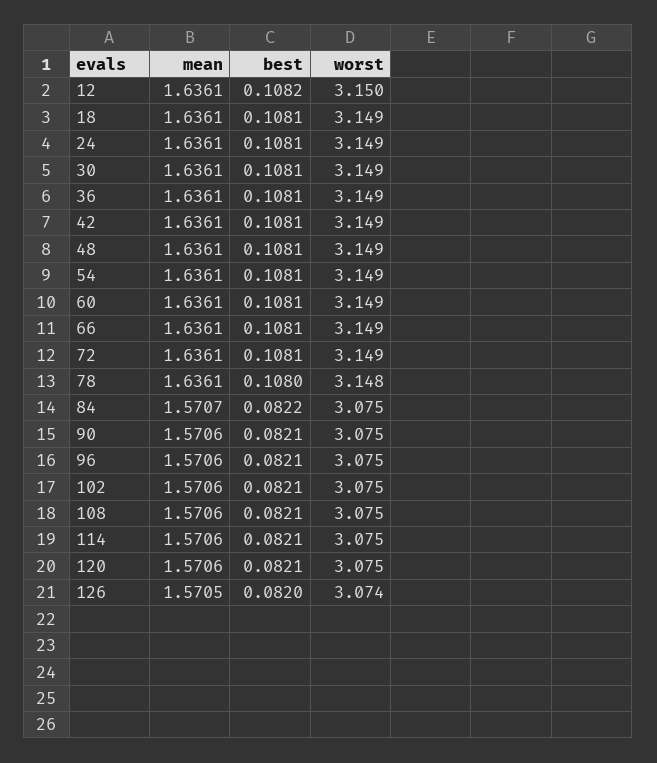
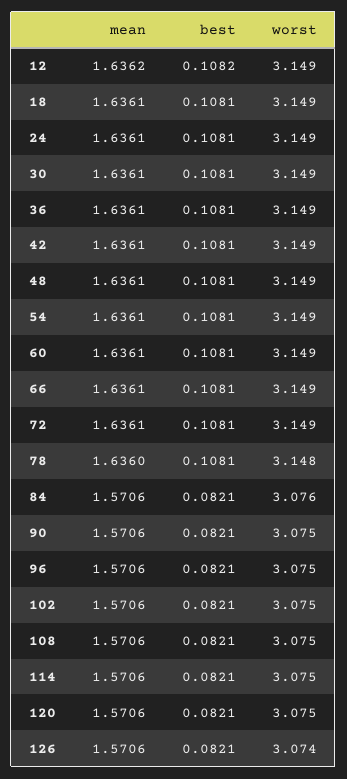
mean, 12: 1.6361 -> 1.6362
worst, 12: 3.15 -> 3.149
mean, 78: 1.6361 -> 1.636
best, 78: 0.108 -> 0.1081
mean, 84: 1.5707 -> 1.5706
best, 84: 0.0822 -> 0.0821
worst, 84: 3.075 -> 3.076
mean, 126: 1.5705 -> 1.5706
best, 126: 0.082 -> 0.0821

